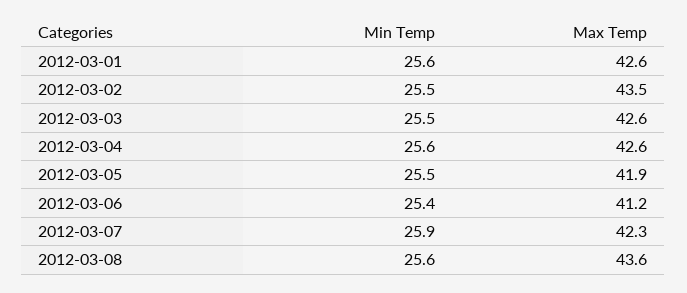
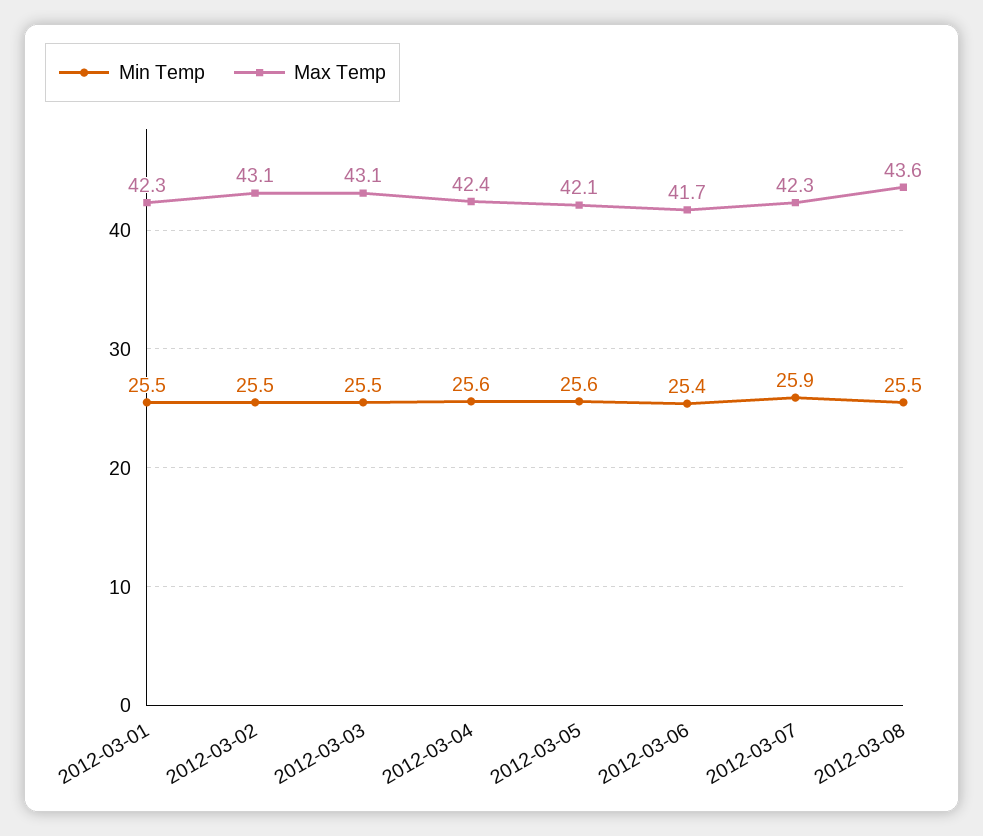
Min Temp, 2012-03-01: 25.6 -> 25.5
Max Temp, 2012-03-01: 42.6 -> 42.3
Max Temp, 2012-03-02: 43.5 -> 43.1
Max Temp, 2012-03-03: 42.6 -> 43.1
Max Temp, 2012-03-04: 42.6 -> 42.4
Min Temp, 2012-03-05: 25.5 -> 25.6
Max Temp, 2012-03-05: 41.9 -> 42.1
Max Temp, 2012-03-06: 41.2 -> 41.7
Min Temp, 2012-03-08: 25.6 -> 25.5

